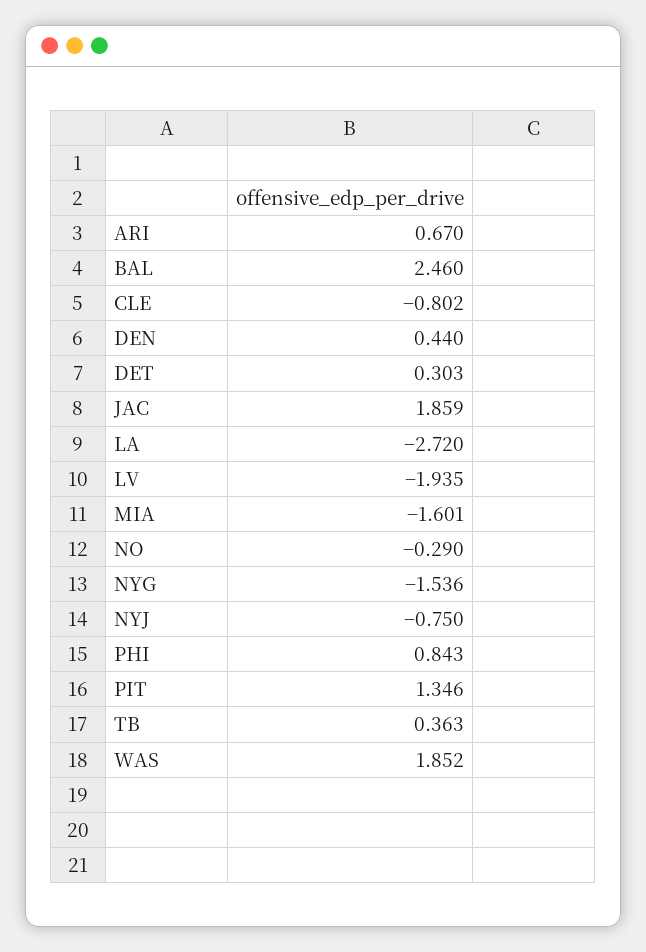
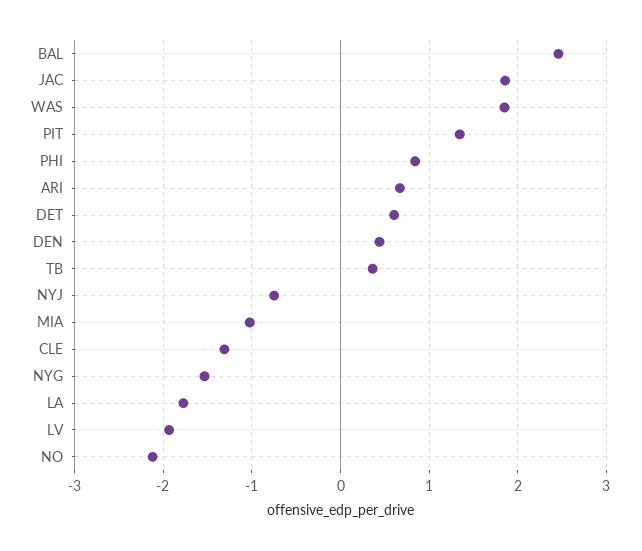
CLE: -0.802 -> -1.3
DET: 0.303 -> 0.6
LA: -2.72 -> -1.8
MIA: -1.601 -> -1
NO: -0.29 -> -2.1

